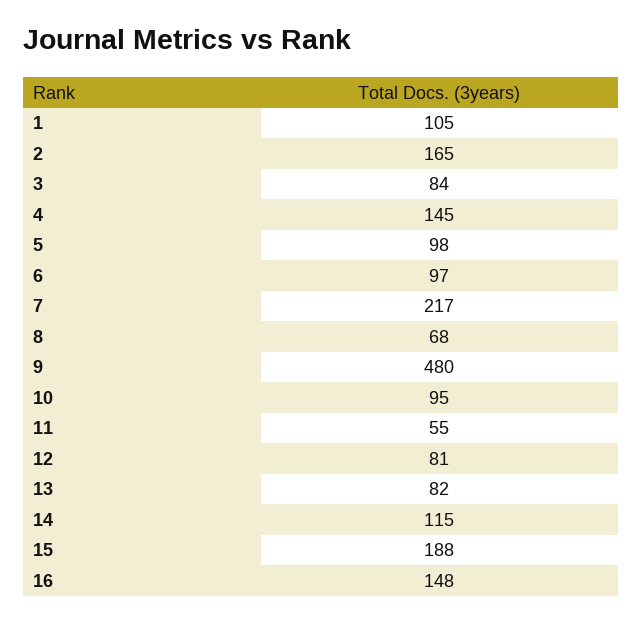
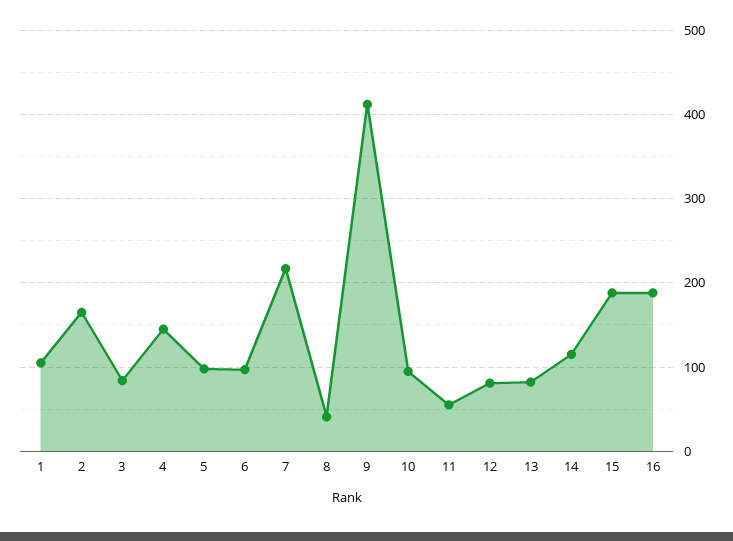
8: 68 -> 40
9: 480 -> 410
16: 148 -> 190

